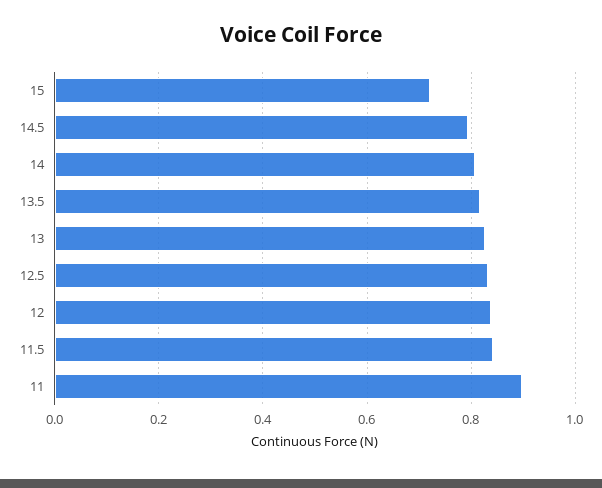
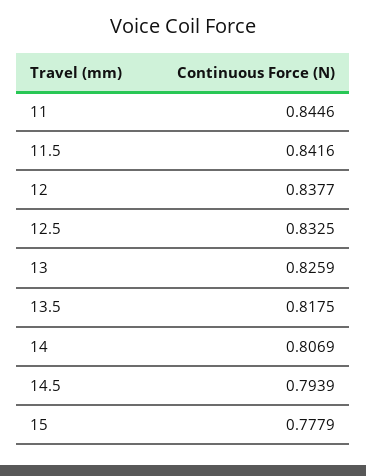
15: 0.72 -> 0.7779
11: 0.9 -> 0.8446

